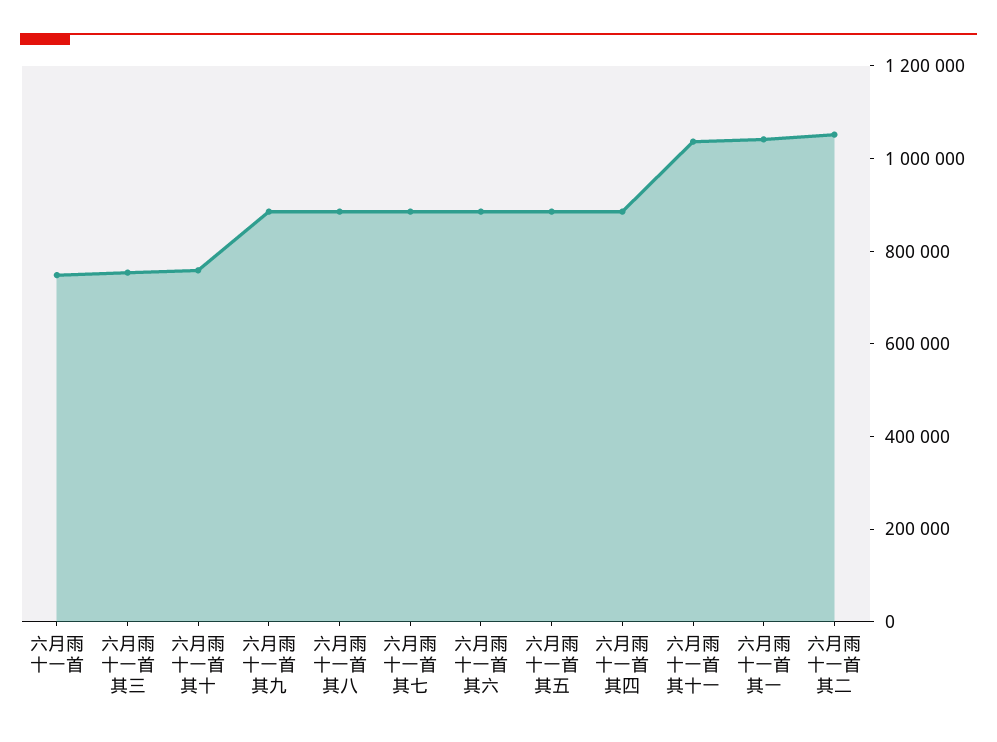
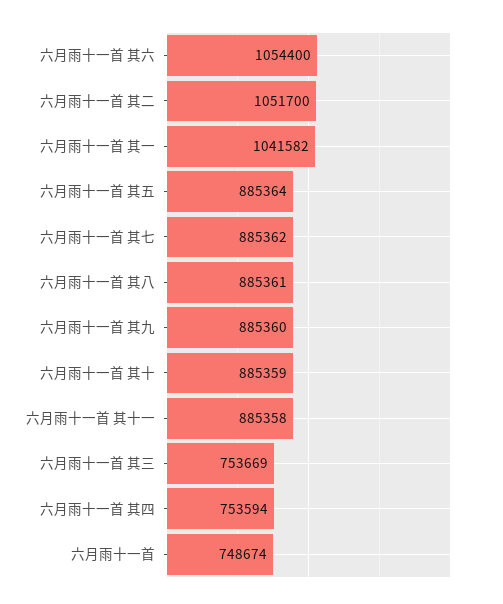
六月雨十一首 其十: 750000 -> 885359
六月雨十一首 其六: 900000 -> 1054400
六月雨十一首 其四: 900000 -> 753594
六月雨十一首 其十一: 1050000 -> 885358

